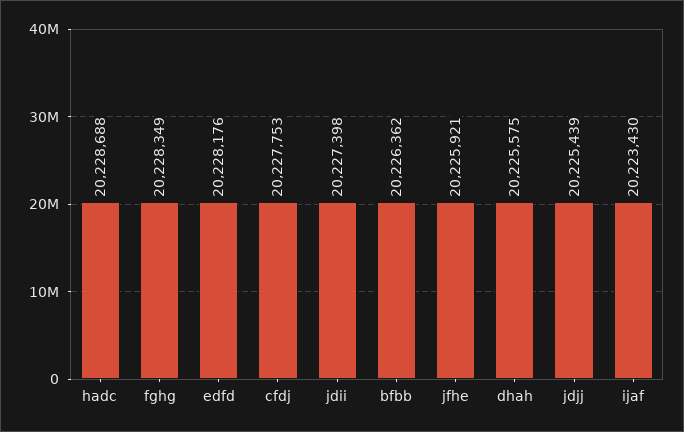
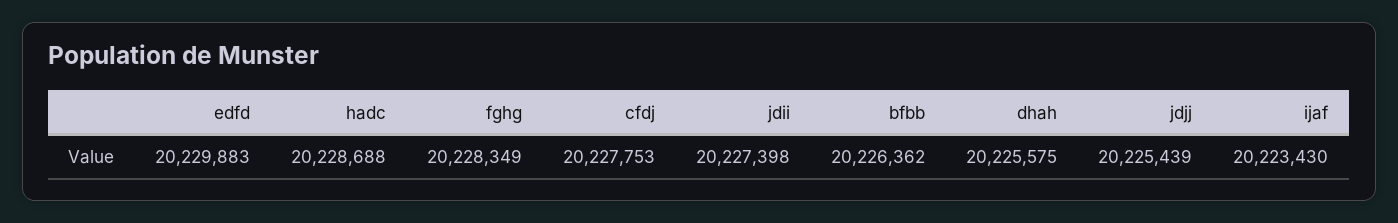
edfd: 20228176 -> 20229883
jfhe: 20225921 -> none

